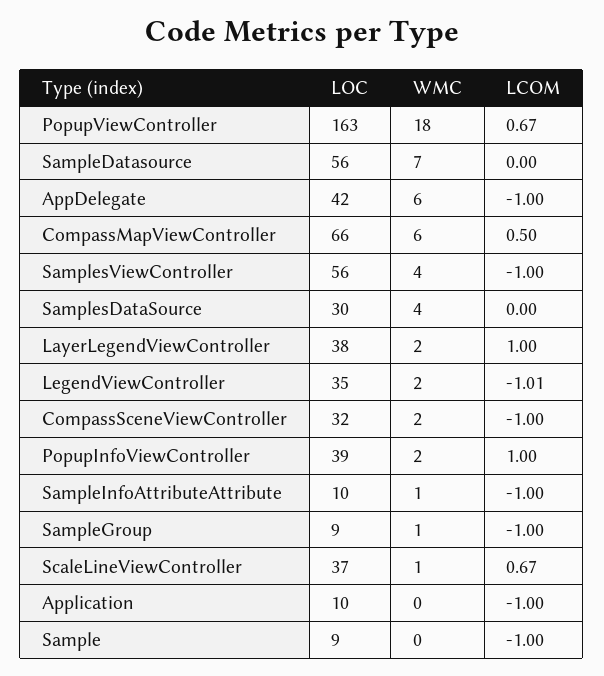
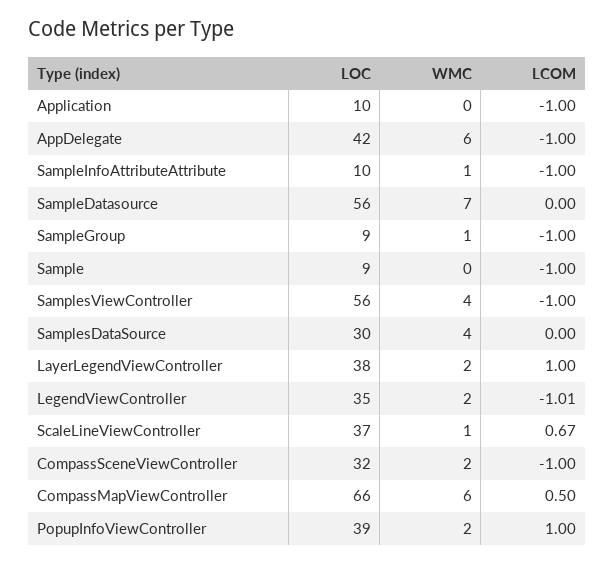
LOC, PopupViewController: 163 -> none
WMC, PopupViewController: 18 -> none
LCOM, PopupViewController: 0.67 -> none

